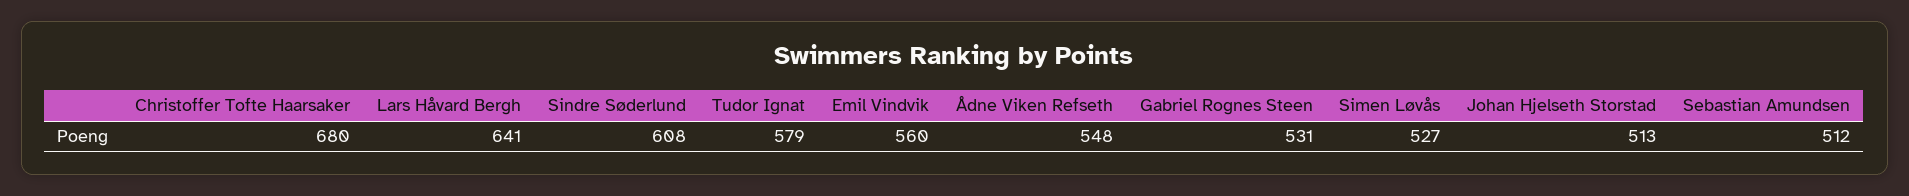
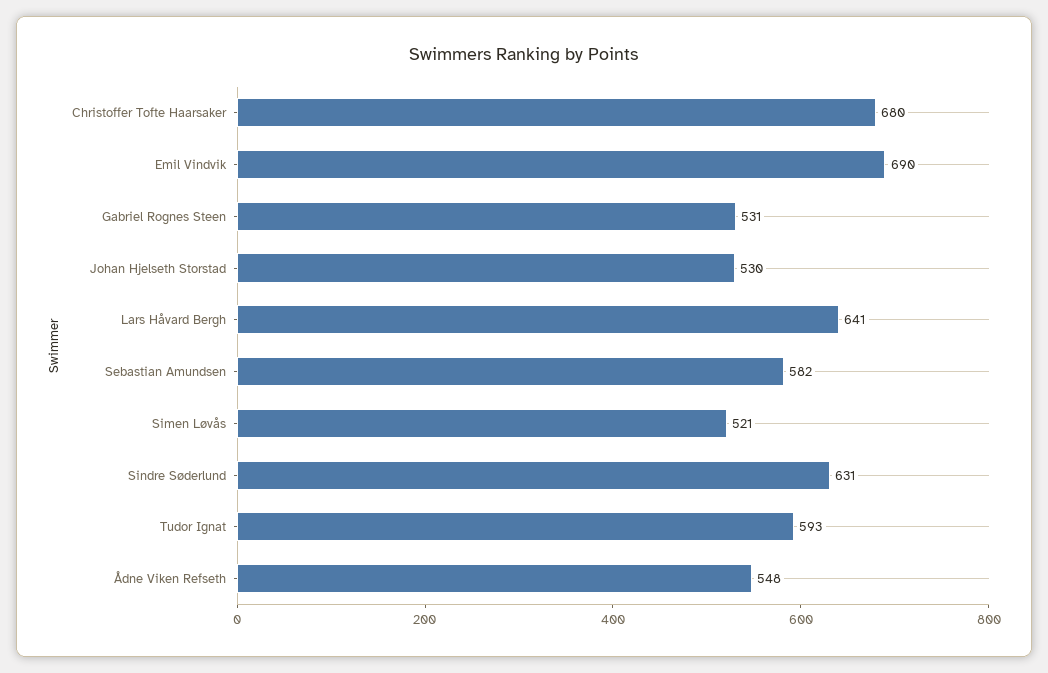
Sindre Søderlund: 608 -> 631
Tudor Ignat: 579 -> 593
Emil Vindvik: 560 -> 690
Simen Løvås: 527 -> 521
Johan Hjelseth Storstad: 513 -> 530
Sebastian Amundsen: 512 -> 582

